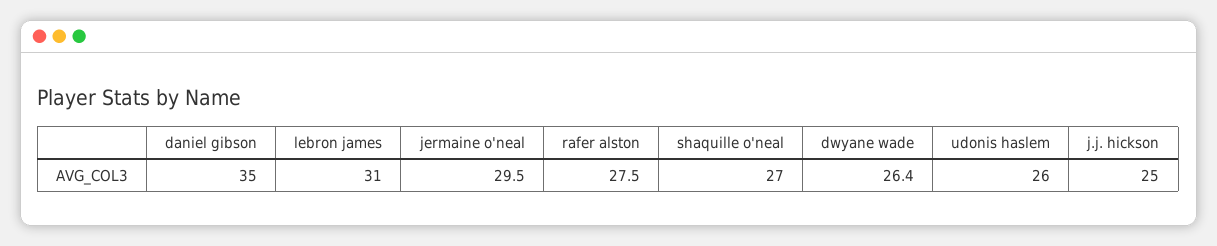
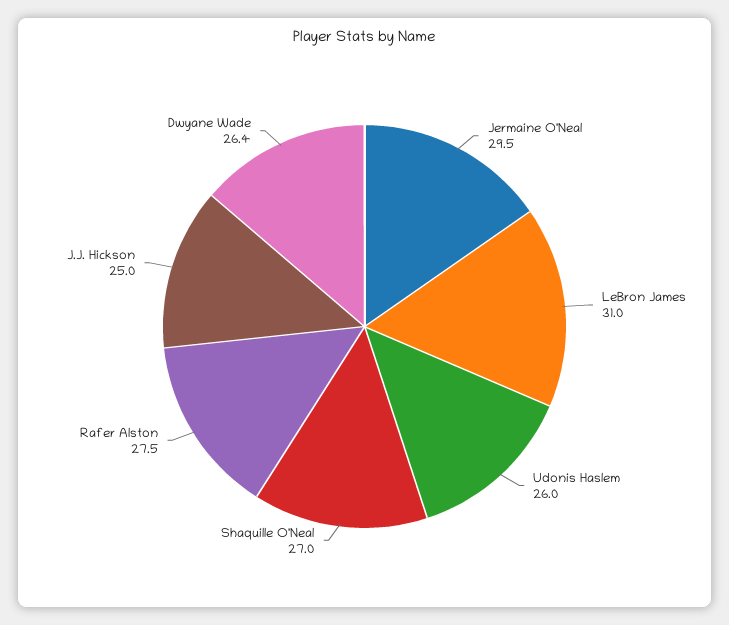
daniel gibson: 35 -> none

